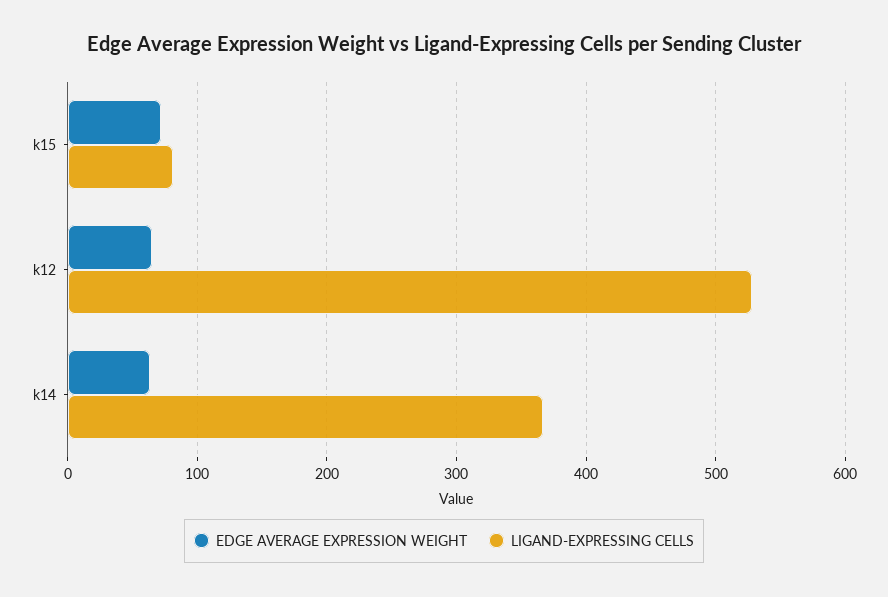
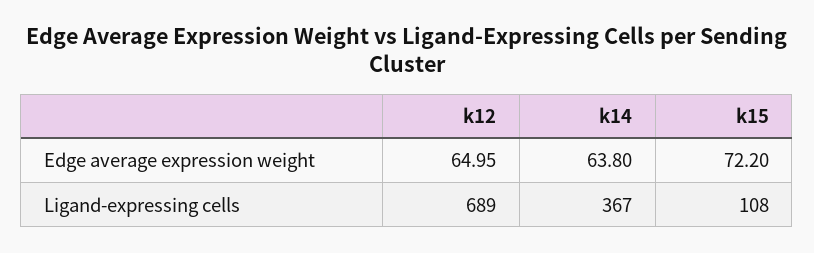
LIGAND-EXPRESSING CELLS, k15: 80 -> 108
LIGAND-EXPRESSING CELLS, k12: 530 -> 689

